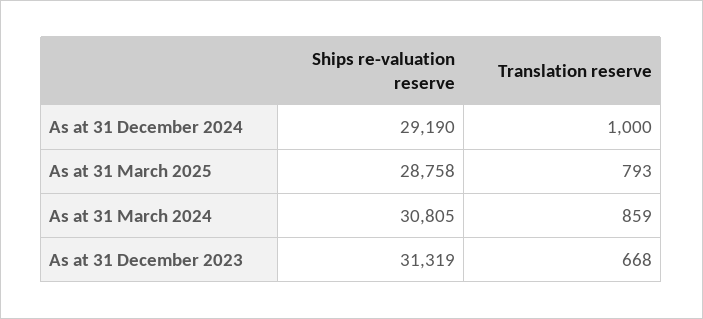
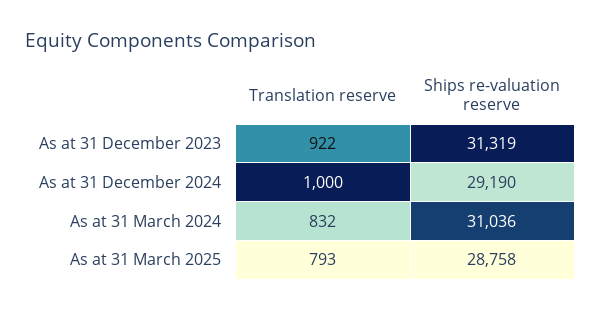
Ships re-valuation reserve, As at 31 March 2024: 30805 -> 31036
Translation reserve, As at 31 March 2024: 859 -> 832
Translation reserve, As at 31 December 2023: 668 -> 922

